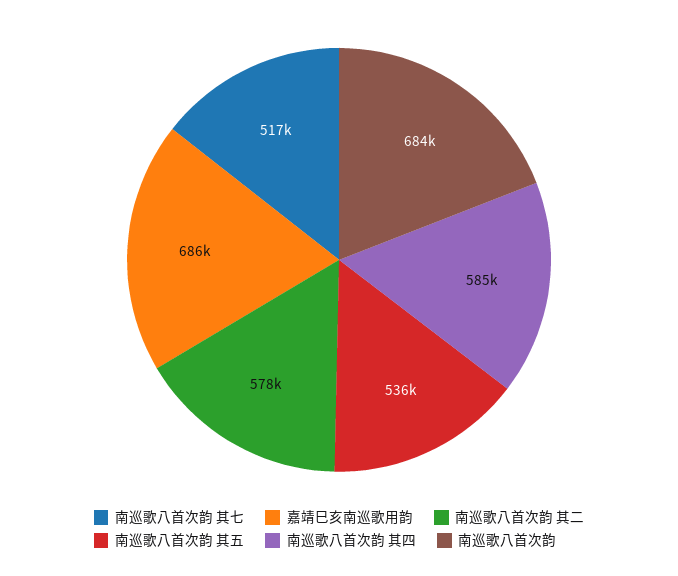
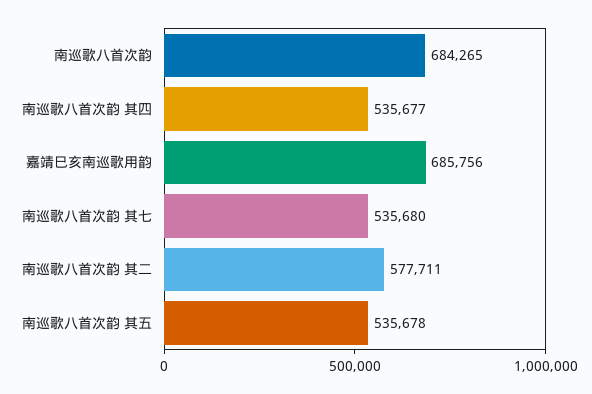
南巡歌八首次韵 其七: 517000 -> 535680
南巡歌八首次韵 其四: 585000 -> 535677

